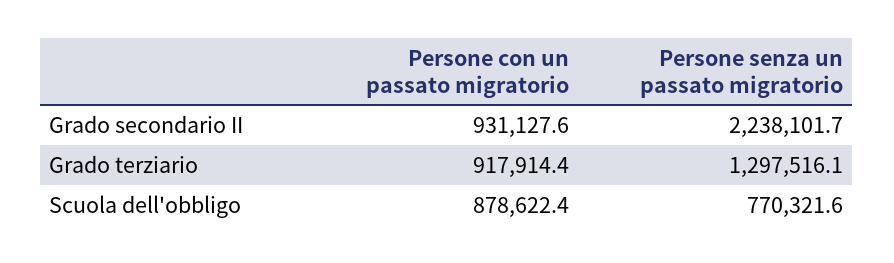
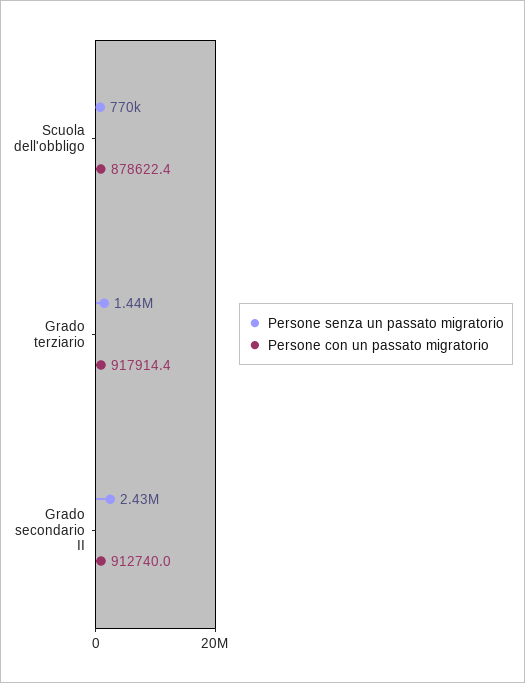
Persone con un passato migratorio, Grado secondario II: 931127.6 -> 912740
Persone senza un passato migratorio, Grado secondario II: 2238101.7 -> 2430000
Persone senza un passato migratorio, Grado terziario: 1297516.1 -> 1440000

